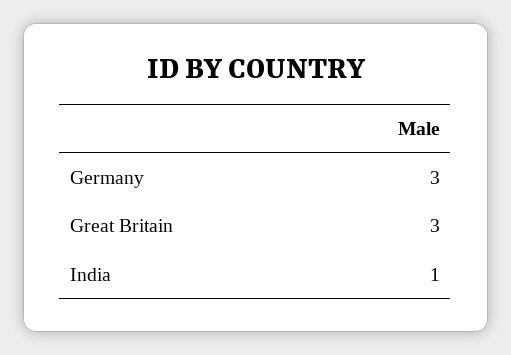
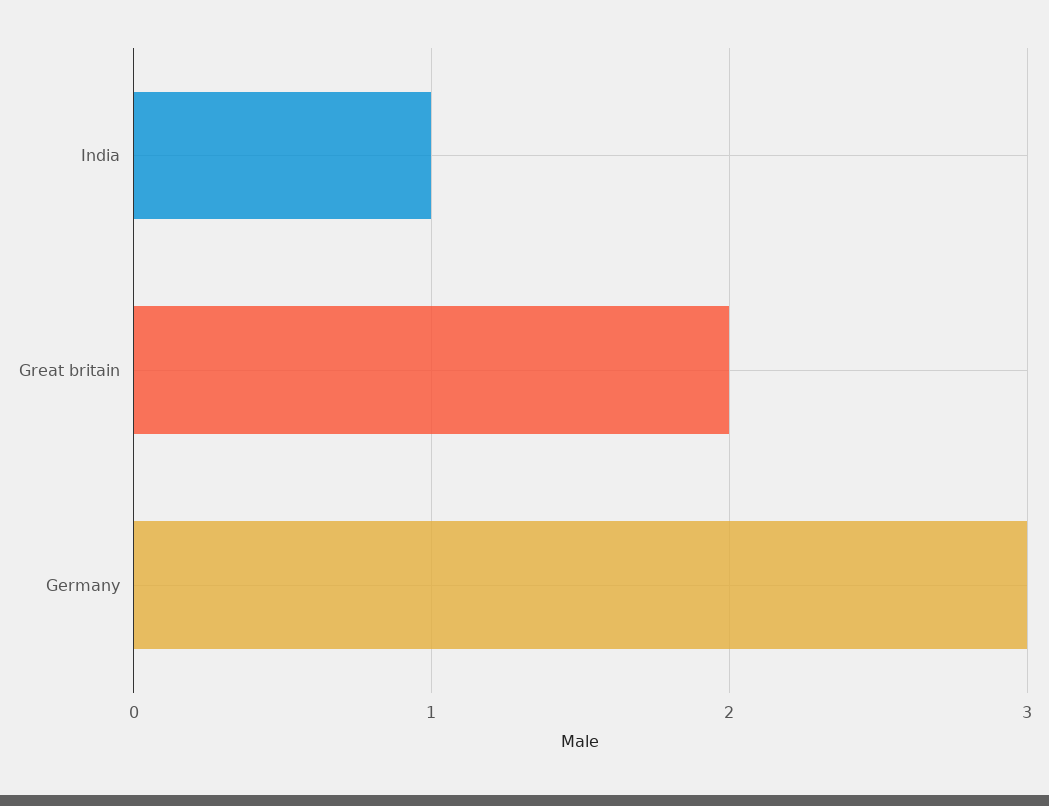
Great Britain: 3 -> 2

